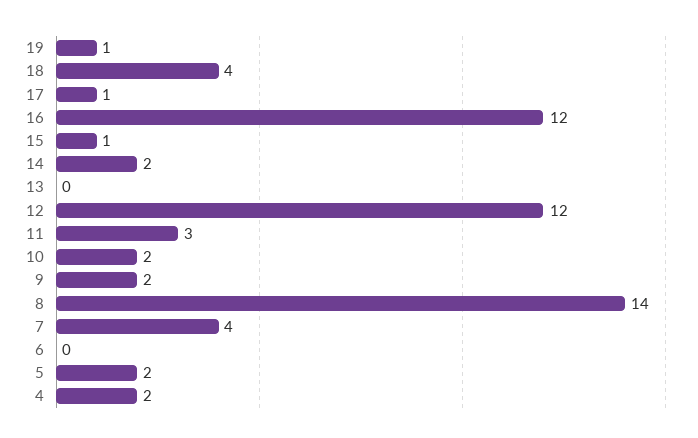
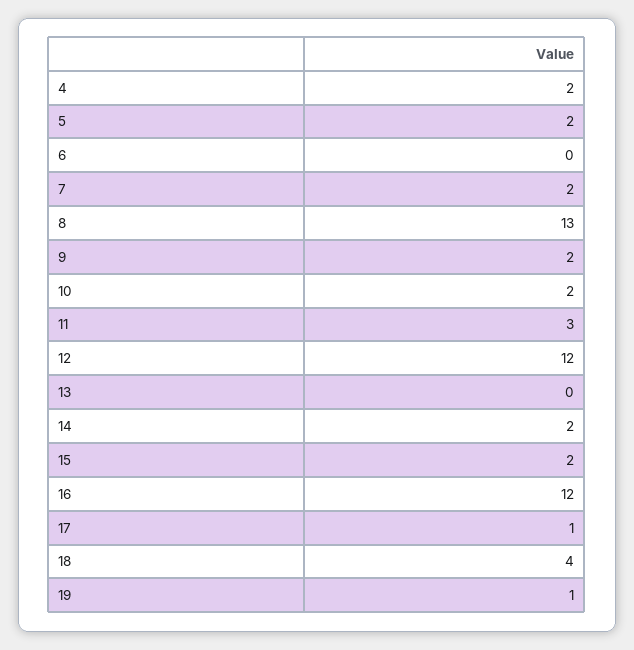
15: 1 -> 2
8: 14 -> 13
7: 4 -> 2

